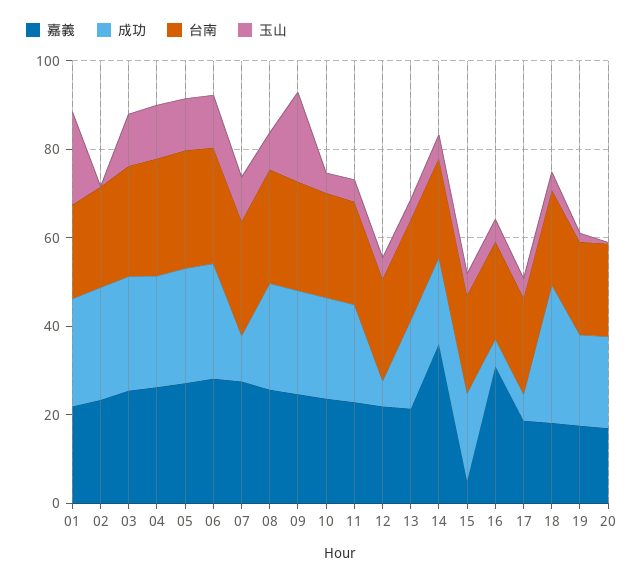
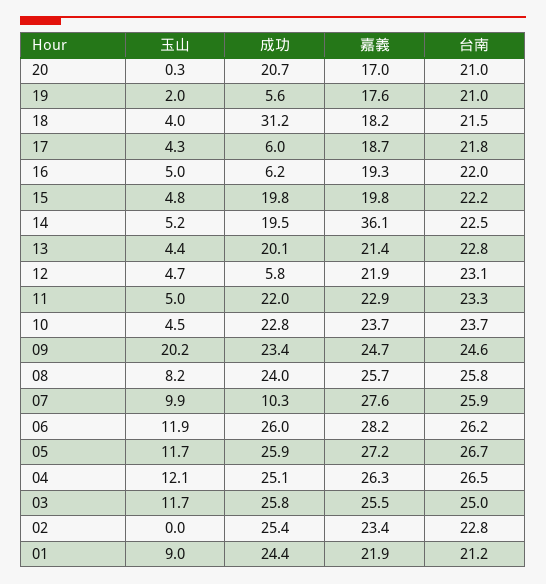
玉山, 01: 20 -> 9
嘉義, 15: 5 -> 19.8
嘉義, 16: 30 -> 19.3
成功, 19: 20 -> 5.6

